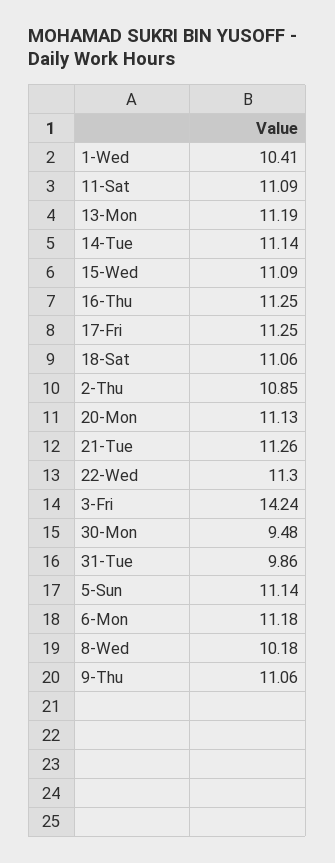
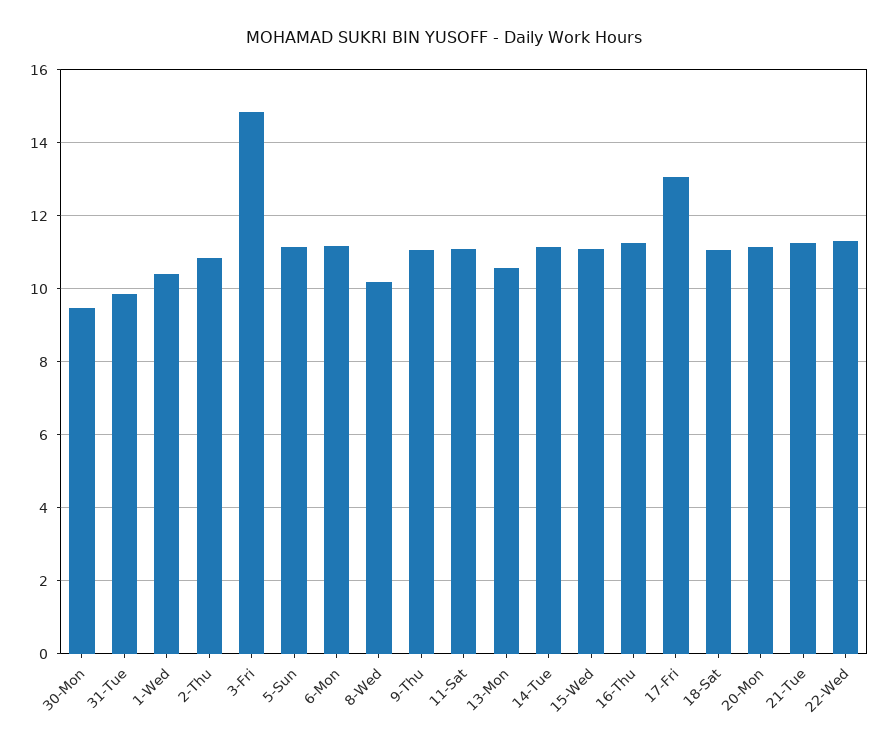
13-Mon: 11.19 -> 10.6
17-Fri: 11.25 -> 13
3-Fri: 14.24 -> 14.8

